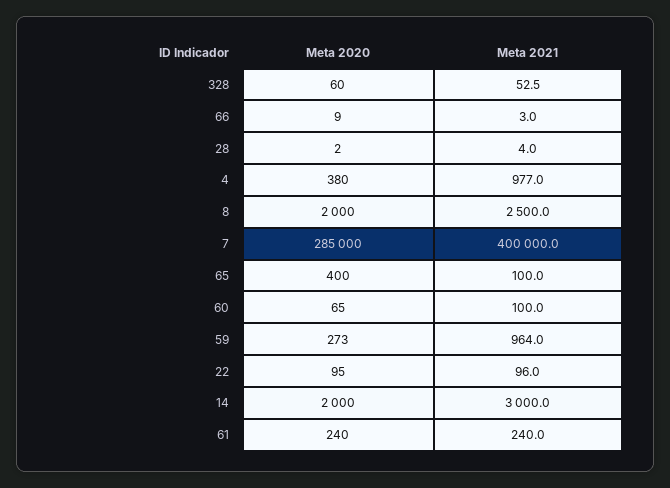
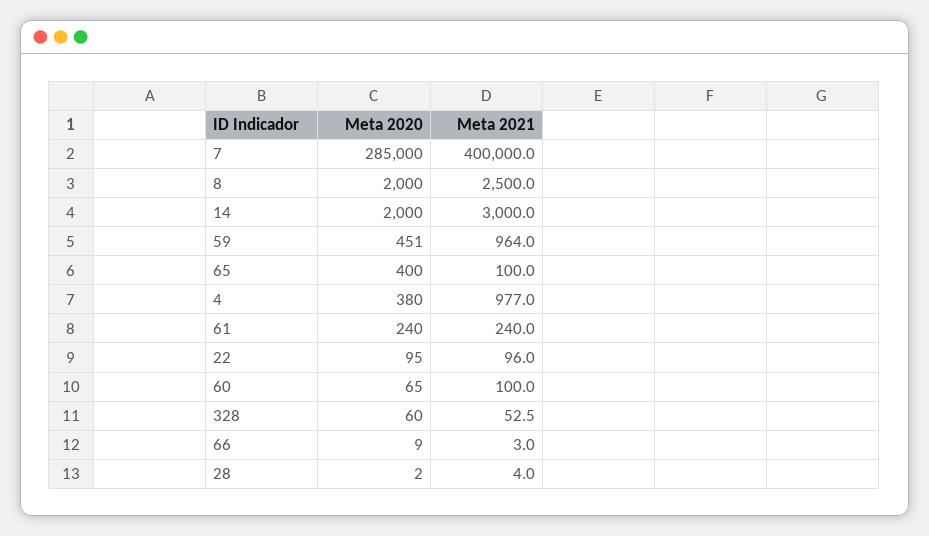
Meta 2020, 59: 273 -> 451

